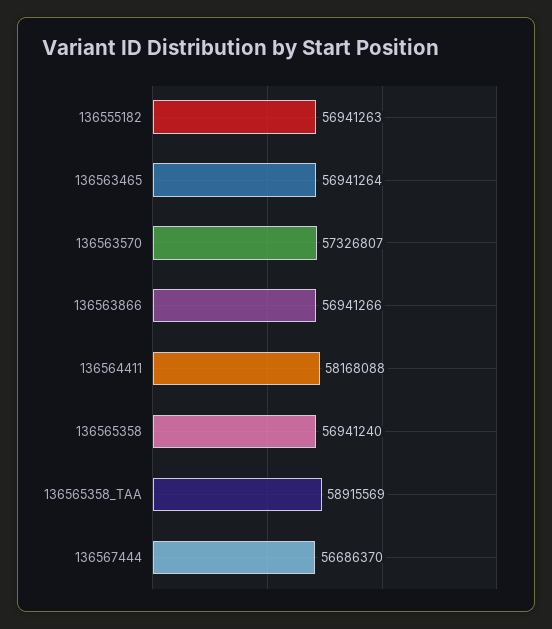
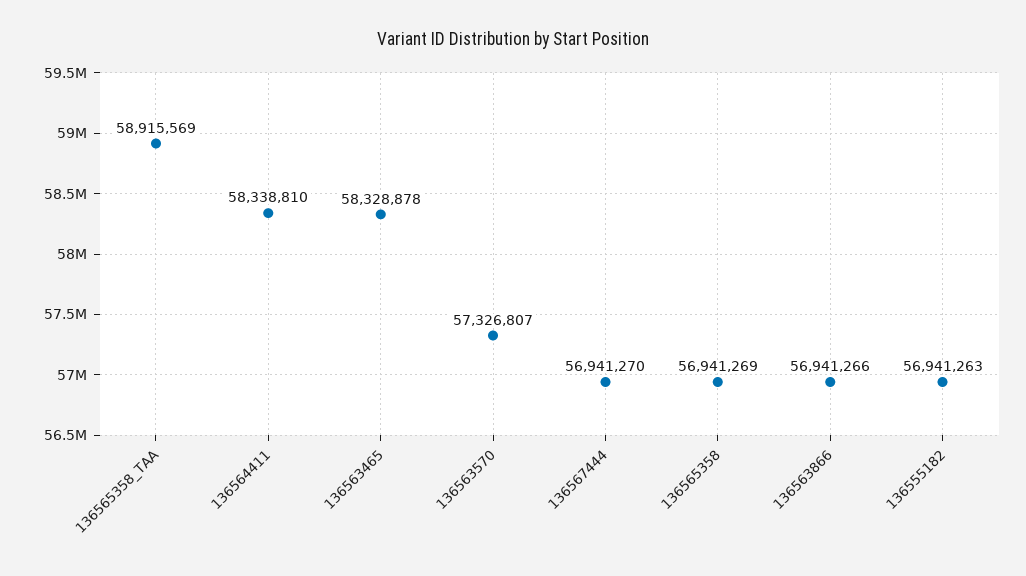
136563465: 56941264 -> 58328878
136564411: 58168088 -> 58338810
136565358: 56941240 -> 56941269
136567444: 56686370 -> 56941270

